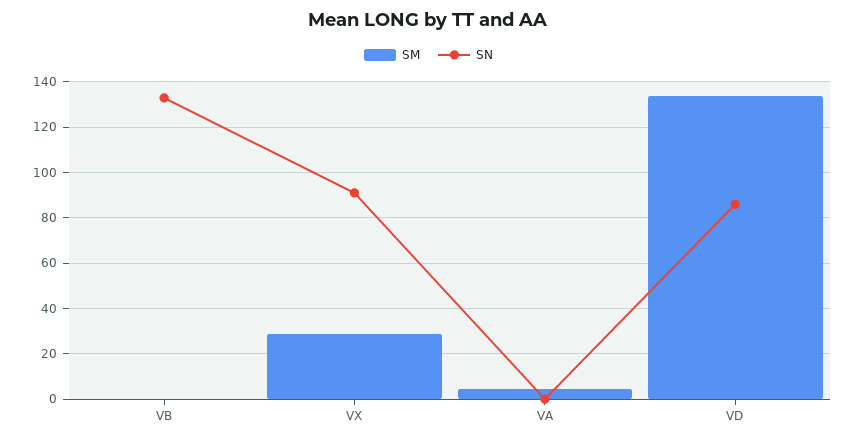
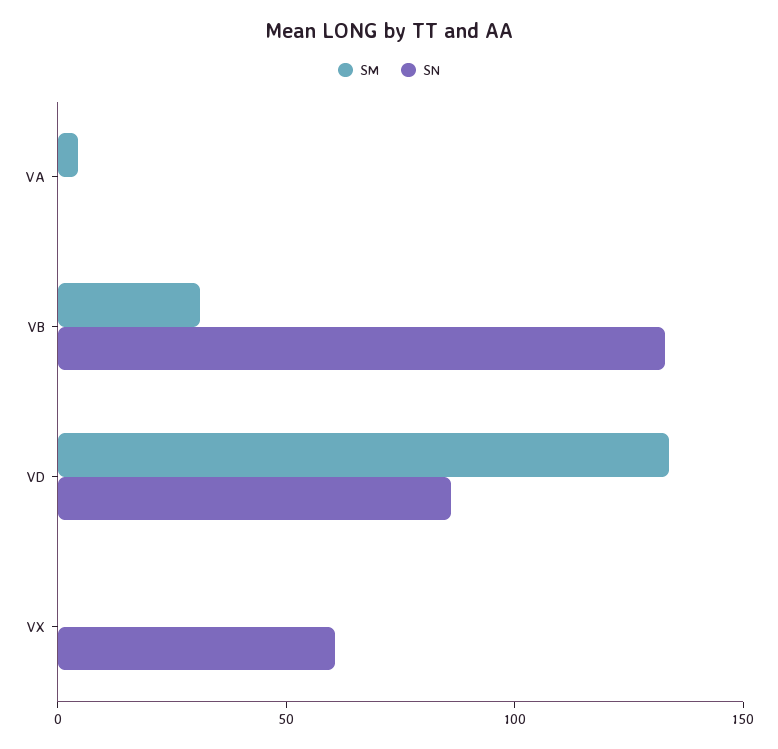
SM, VB: 0 -> 30
SM, VX: 30 -> 0
SN, VX: 90 -> 60

